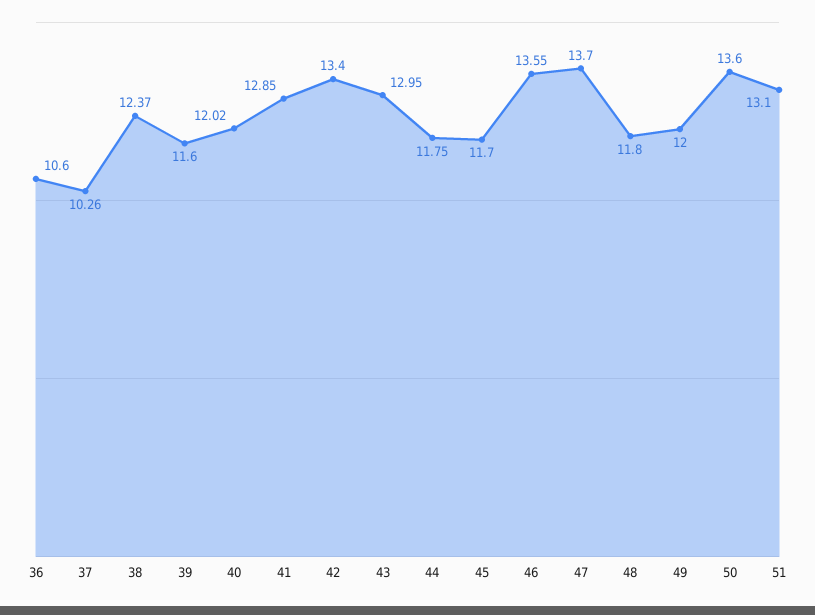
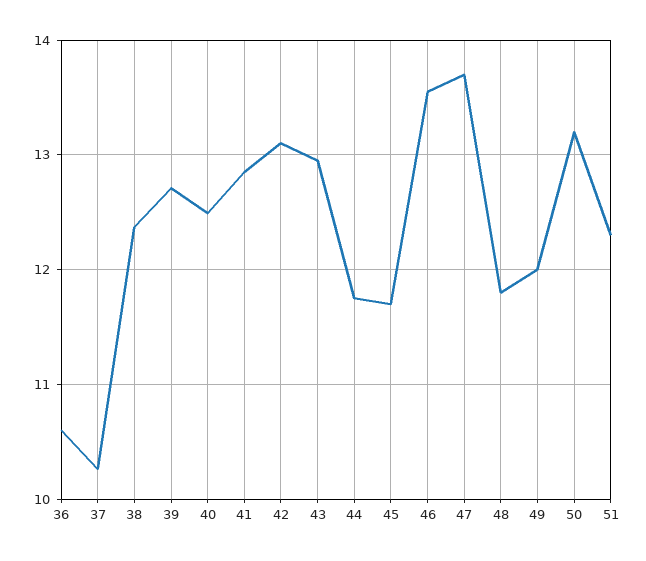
39: 11.6 -> 12.7
40: 12.02 -> 12.5
42: 13.4 -> 13.1
50: 13.6 -> 13.2
51: 13.1 -> 12.3

